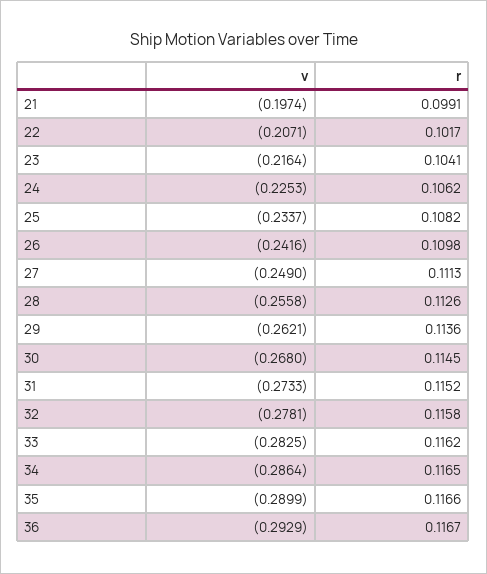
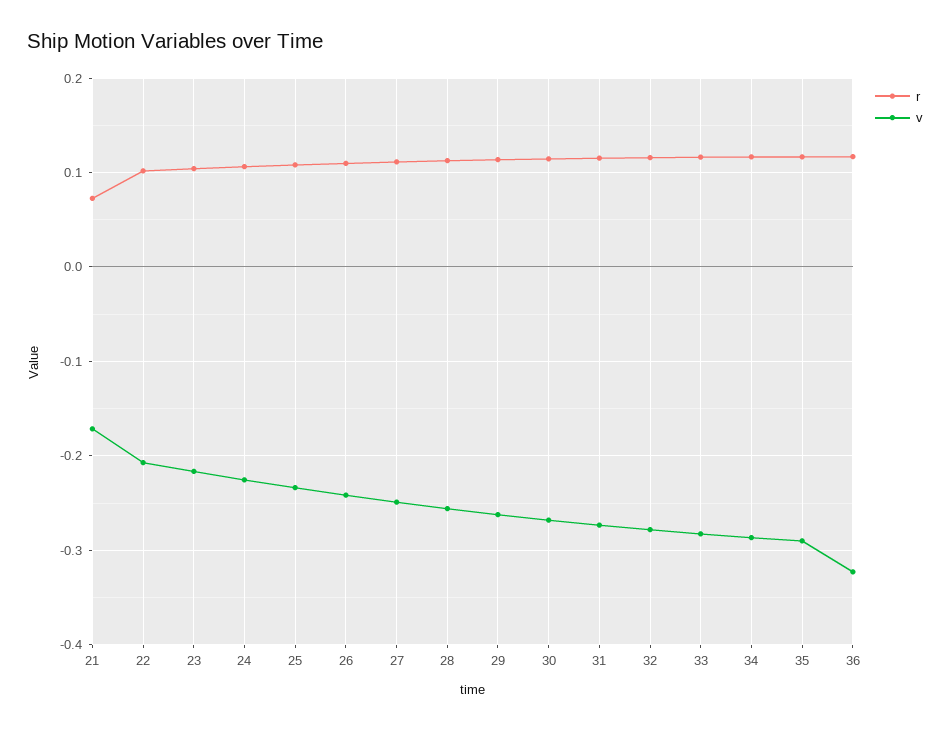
v, 21: -0.1974 -> -0.17
r, 21: 0.0991 -> 0.07
v, 36: -0.2929 -> -0.32

